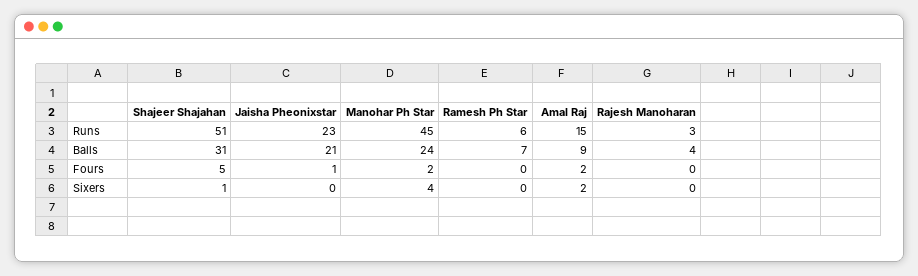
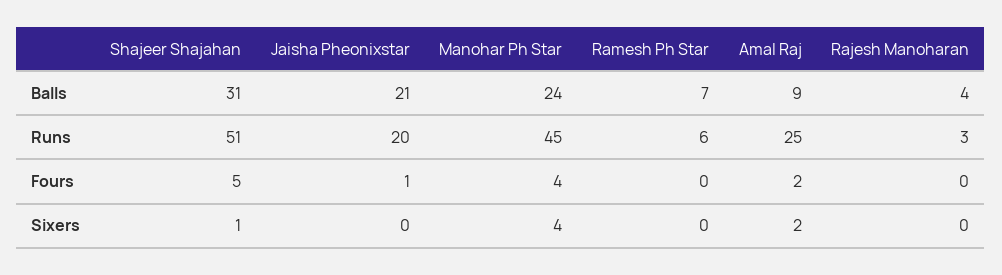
Jaisha Pheonixstar, Runs: 23 -> 20
Amal Raj, Runs: 15 -> 25
Manohar Ph Star, Fours: 2 -> 4

